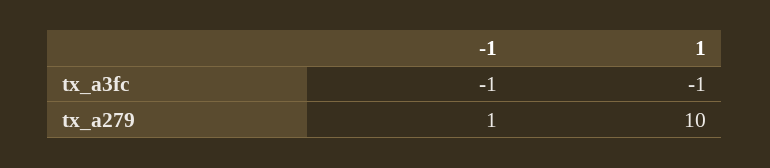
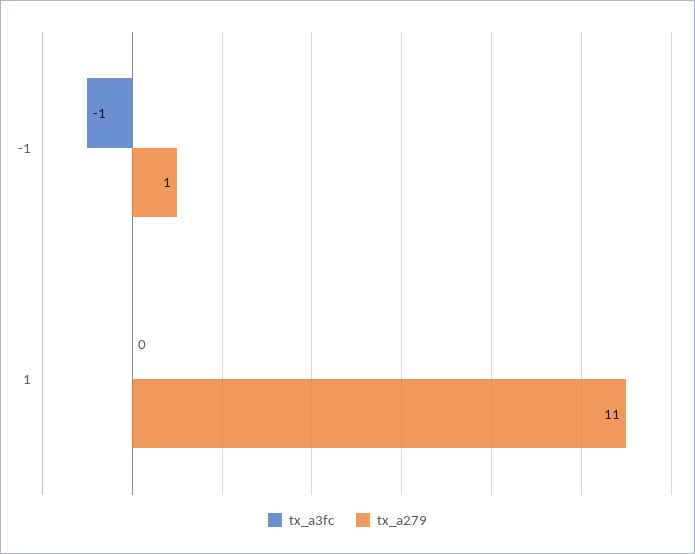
tx_a3fc, 1: -1 -> 0
tx_a279, 1: 10 -> 11

